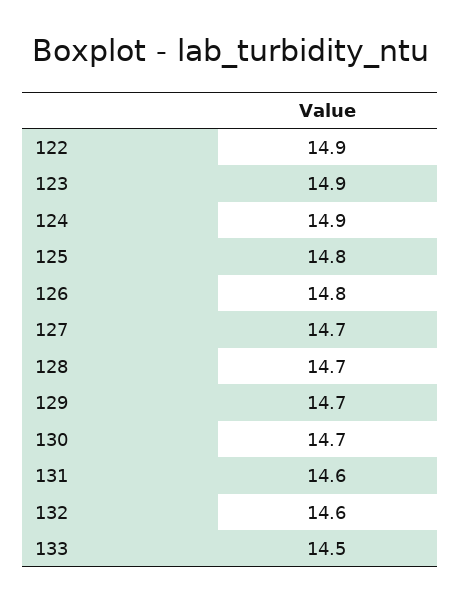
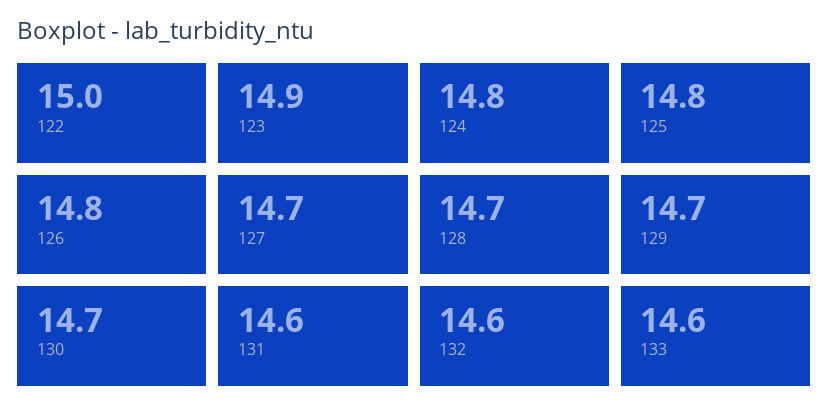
122: 14.9 -> 15
124: 14.9 -> 14.8
133: 14.5 -> 14.6

